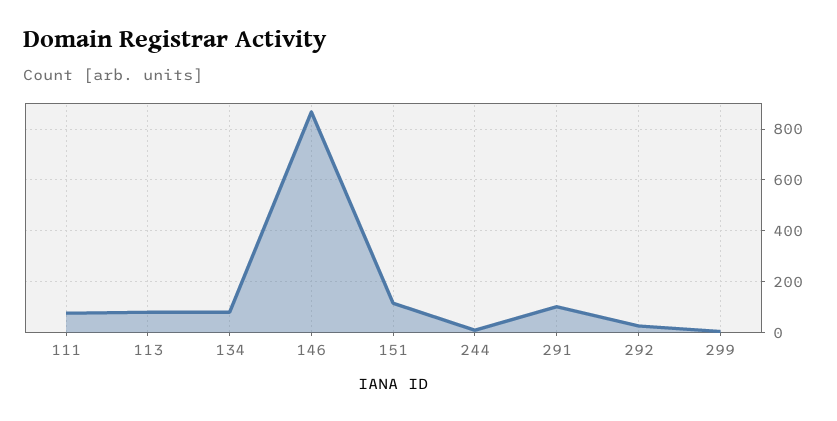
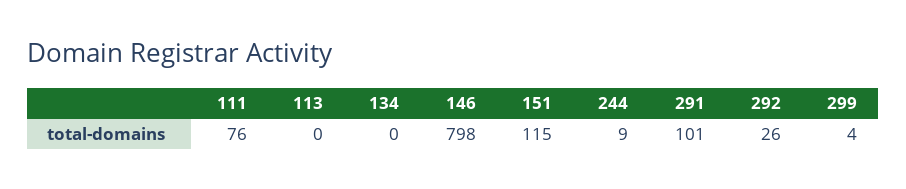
113: 75 -> 0
134: 75 -> 0
146: 875 -> 798

